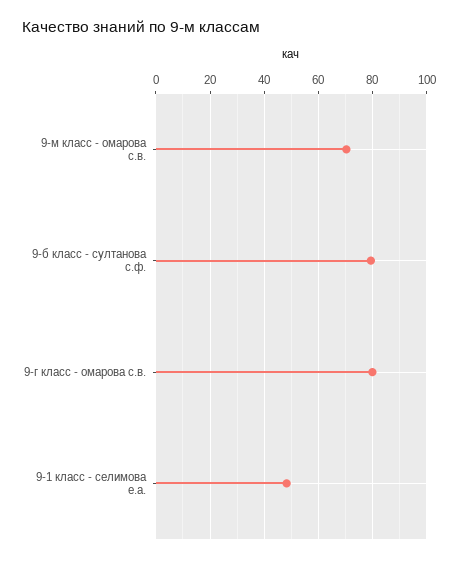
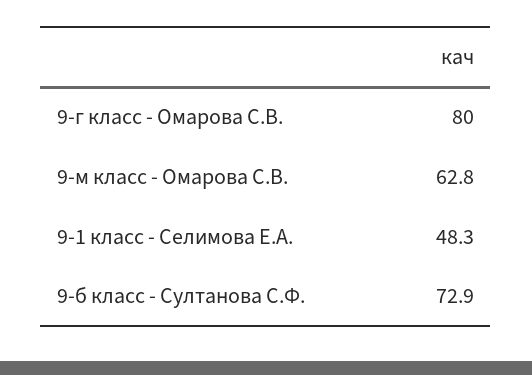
9-м класс - омарова с.в.: 70 -> 62.8
9-б класс - султанова с.ф.: 80 -> 72.9

